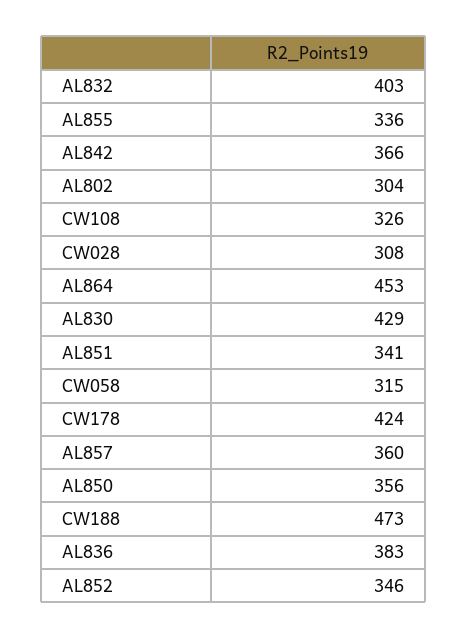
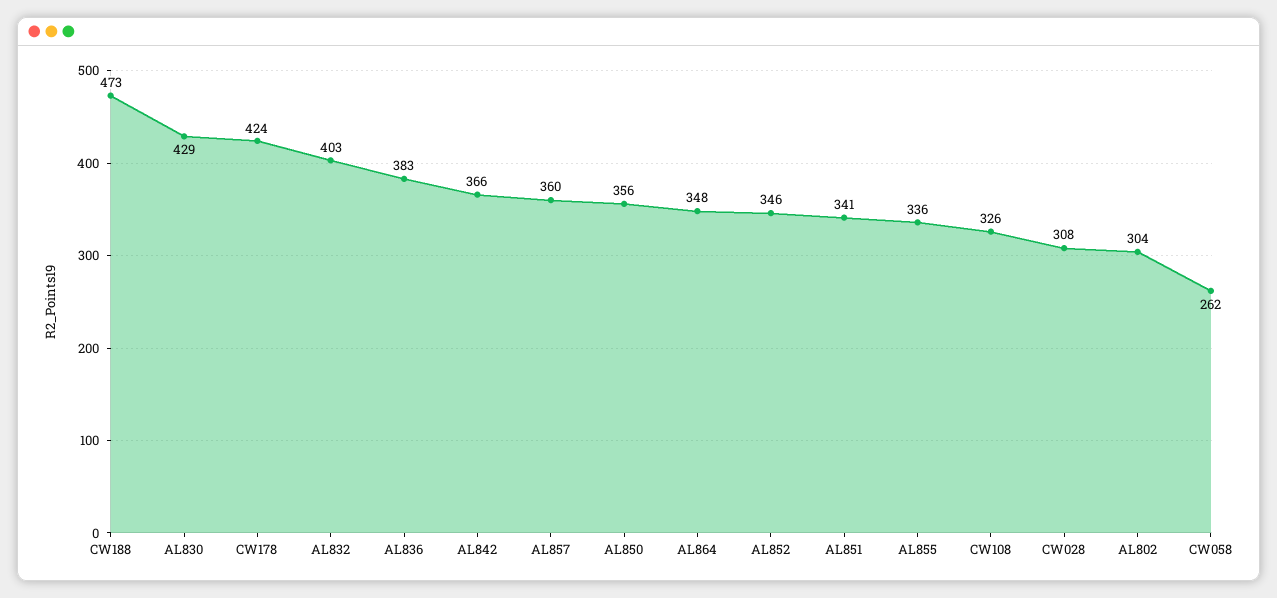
AL864: 453 -> 348
CW058: 315 -> 262

